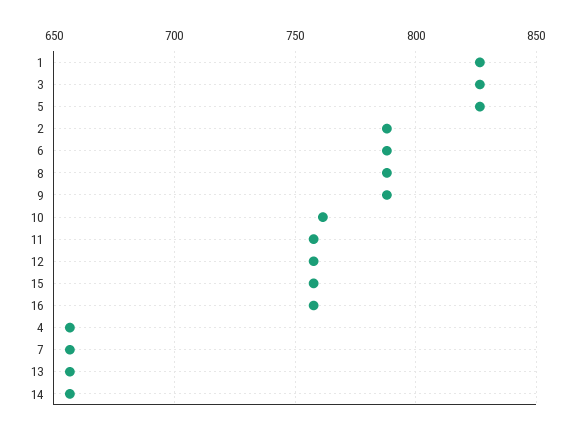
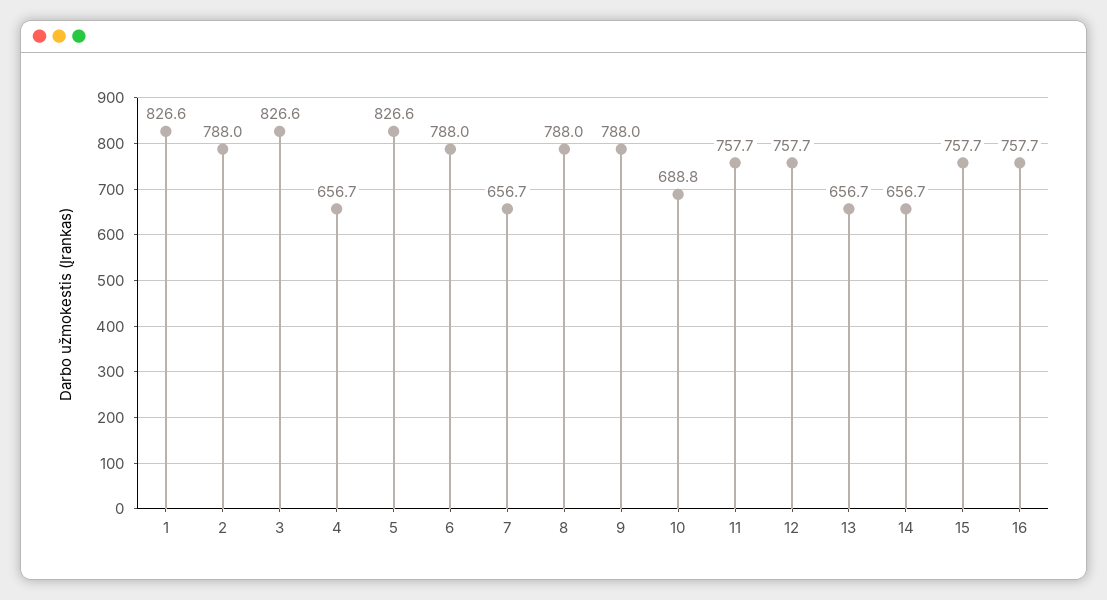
10: 760 -> 688.8

